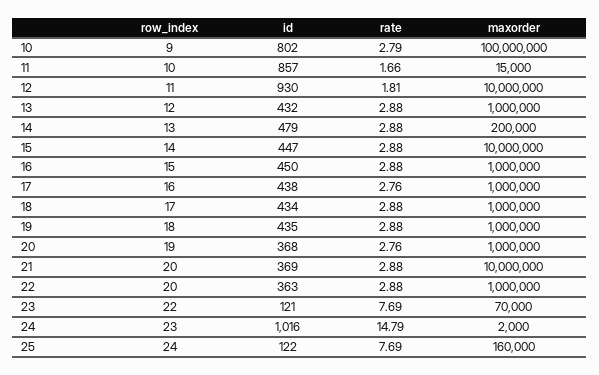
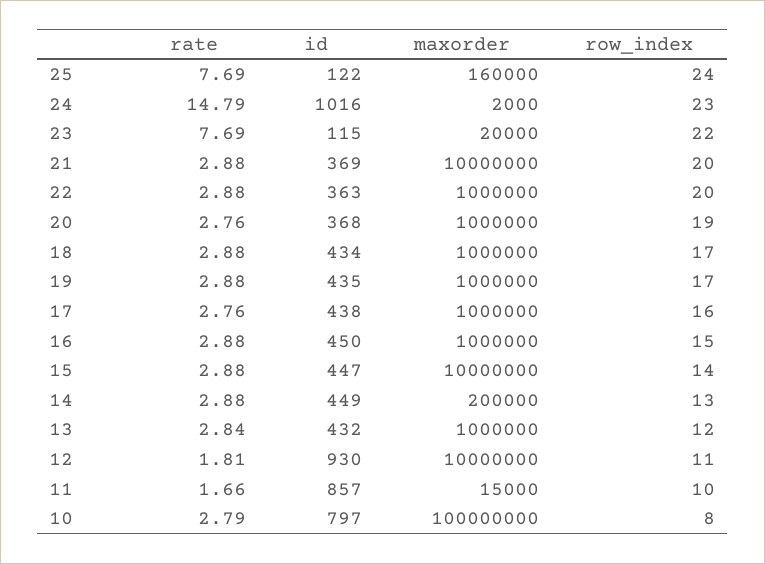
row_index, 10: 9 -> 8
id, 10: 802 -> 797
rate, 13: 2.88 -> 2.84
id, 14: 479 -> 449
row_index, 19: 18 -> 17
id, 23: 121 -> 115
maxorder, 23: 70000 -> 20000

